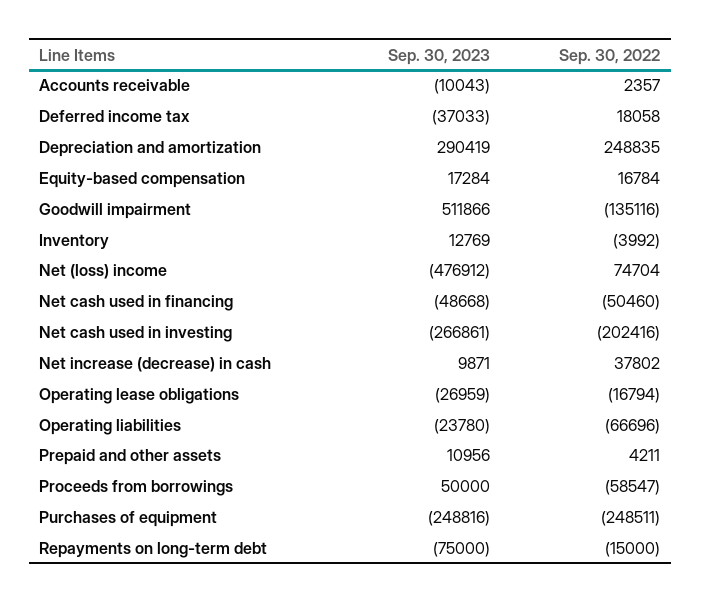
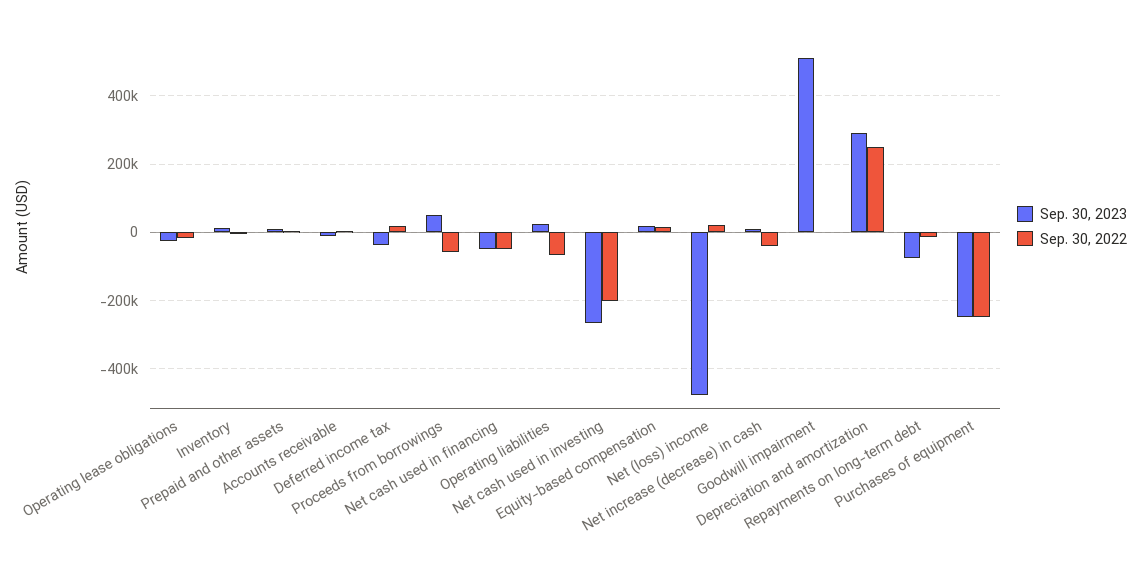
Sep. 30, 2022, Goodwill impairment: -135116 -> 0
Sep. 30, 2022, Net (loss) income: 74704 -> 20000
Sep. 30, 2022, Net increase (decrease) in cash: 37802 -> -40000
Sep. 30, 2023, Operating liabilities: -23780 -> 20000

